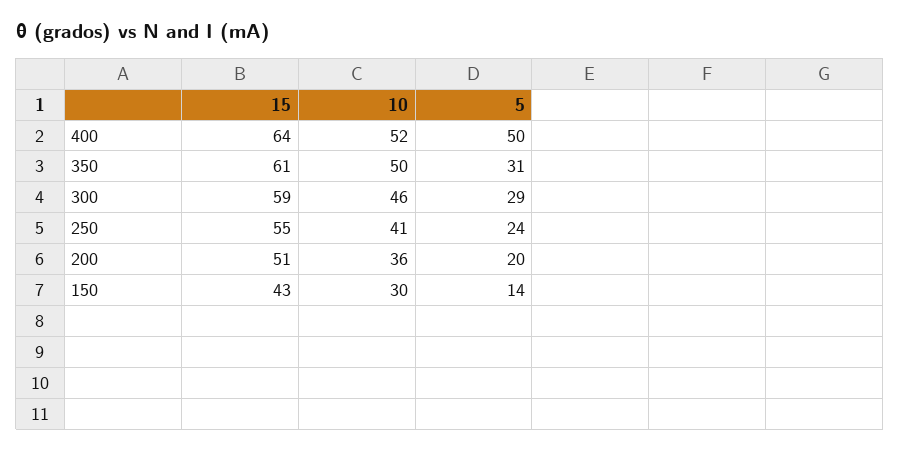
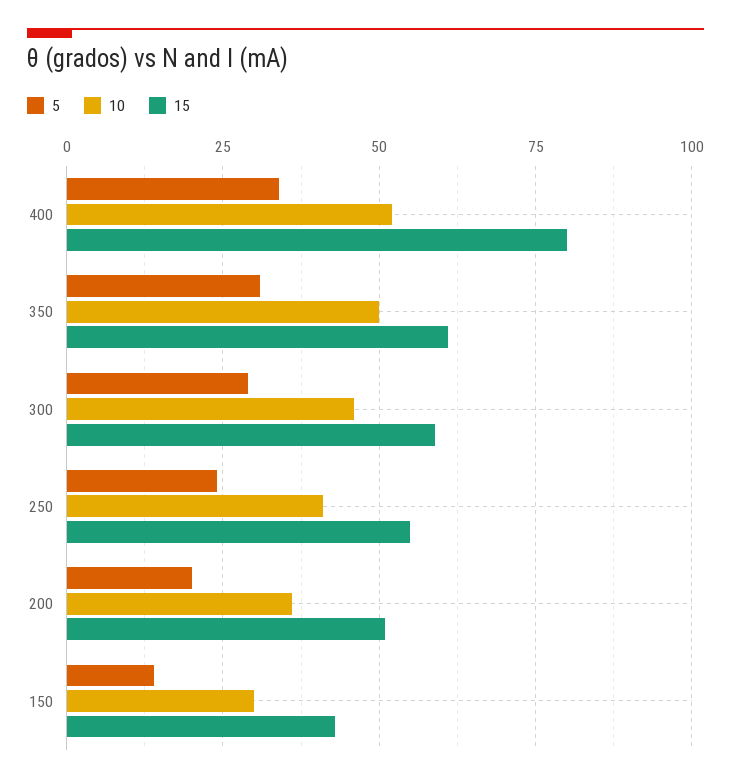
15, 400: 64 -> 80
5, 400: 50 -> 35

